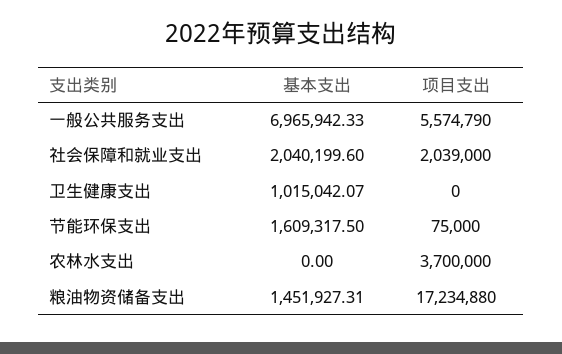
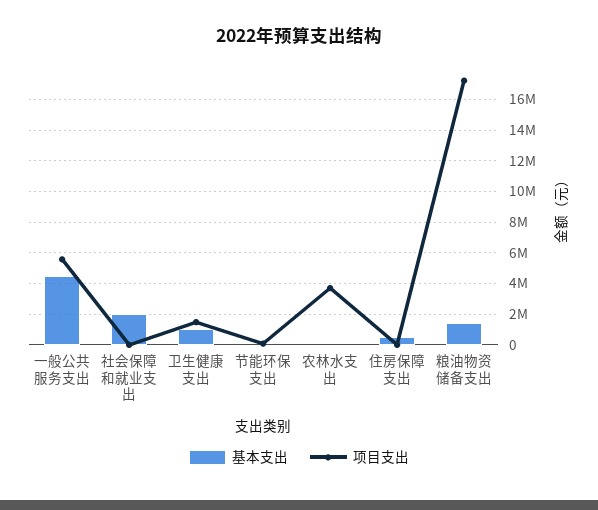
基本支出, 一般公共服务支出: 6965942.33 -> 4500000
项目支出, 社会保障和就业支出: 2039000 -> 0
项目支出, 卫生健康支出: 0 -> 1500000
基本支出, 节能环保支出: 1609317.5 -> 0
基本支出, 住房保障支出: none -> 500000
项目支出, 住房保障支出: none -> 0

